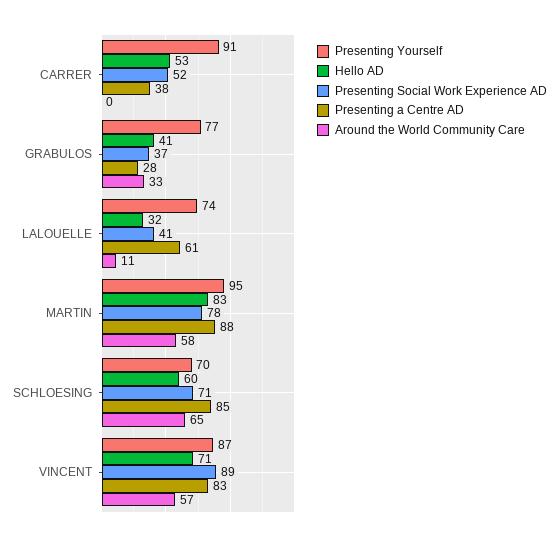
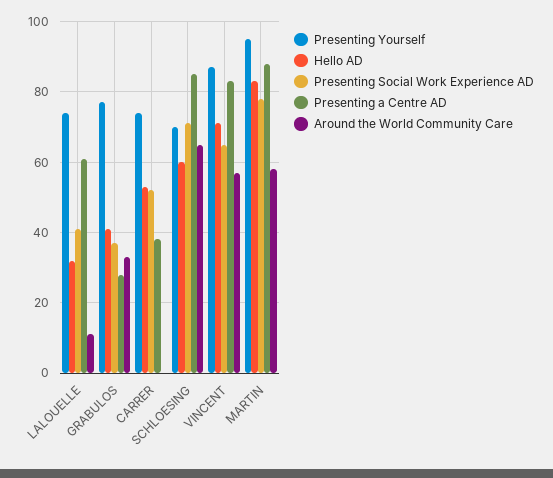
Presenting Yourself, CARRER: 91 -> 75
Presenting Social Work Experience AD, VINCENT: 89 -> 65

